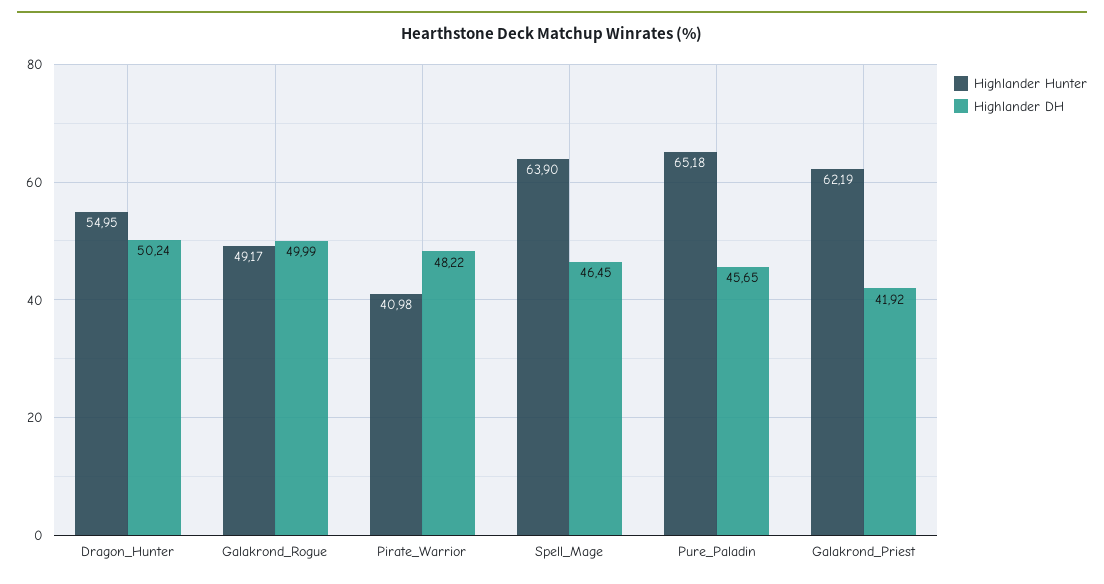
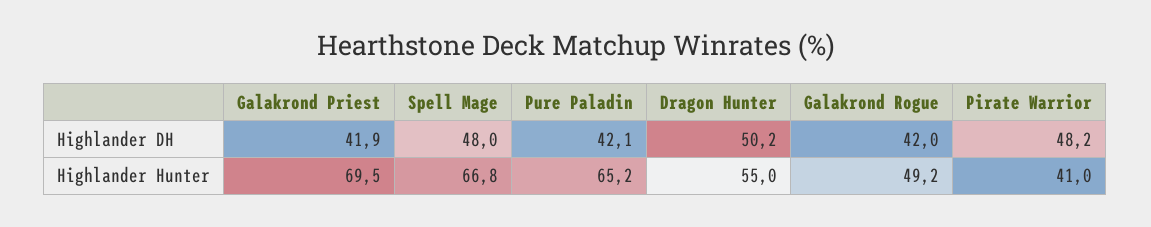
Highlander DH, Galakrond_Rogue: 49.99 -> 42
Highlander Hunter, Spell_Mage: 63.9 -> 66.8
Highlander DH, Spell_Mage: 46.45 -> 48
Highlander DH, Pure_Paladin: 45.65 -> 42.1
Highlander Hunter, Galakrond_Priest: 62.19 -> 69.5

